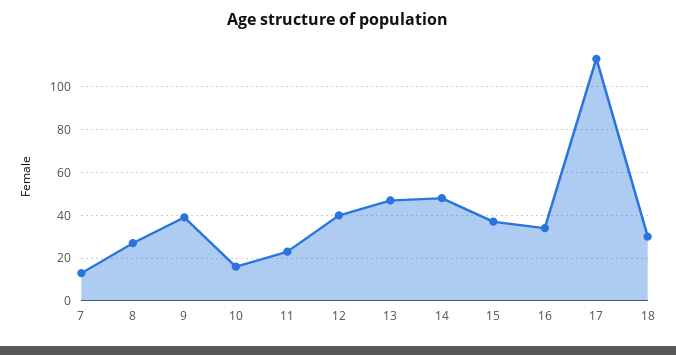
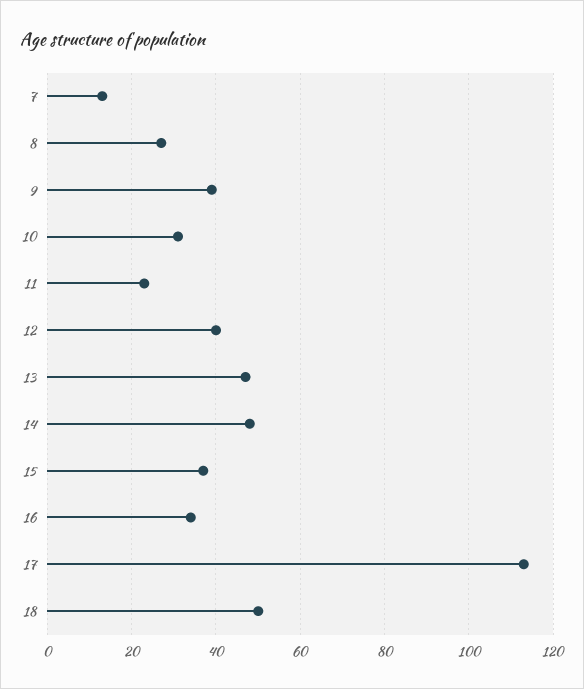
10: 15 -> 30
18: 30 -> 50

